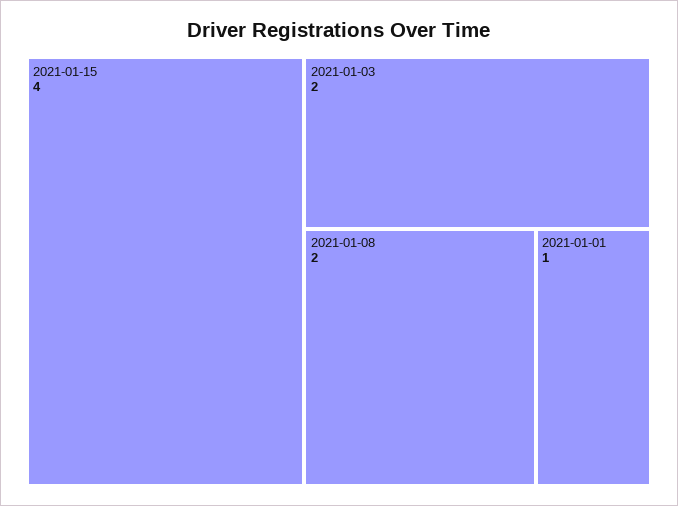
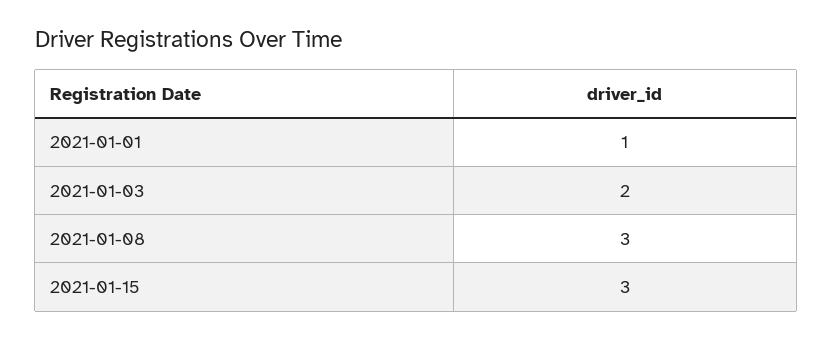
2021-01-15: 4 -> 3
2021-01-08: 2 -> 3

